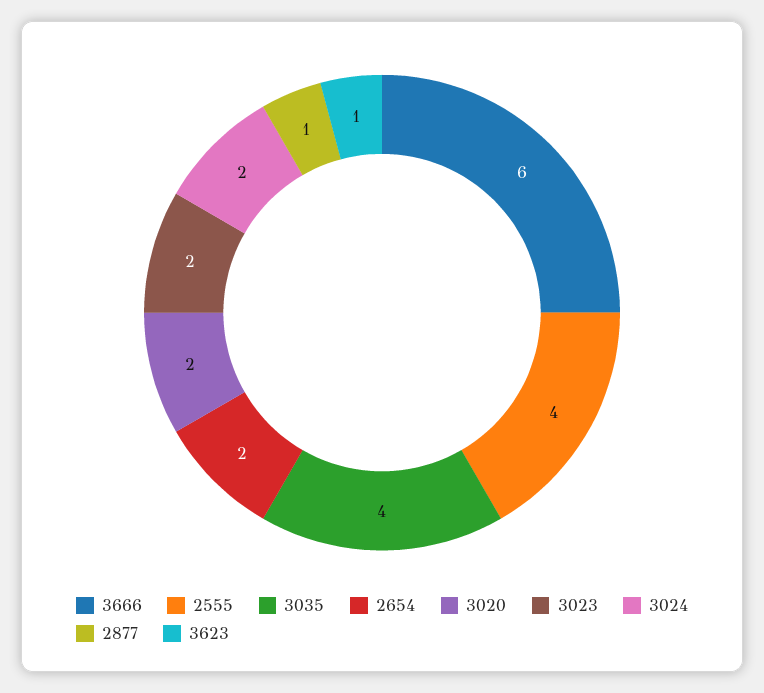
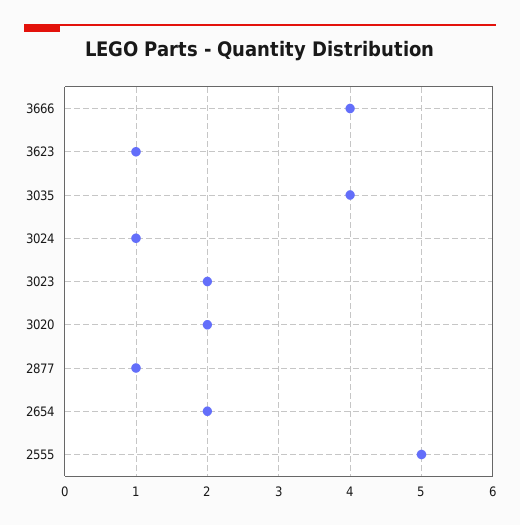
3666: 6 -> 4
2555: 4 -> 5
3024: 2 -> 1

